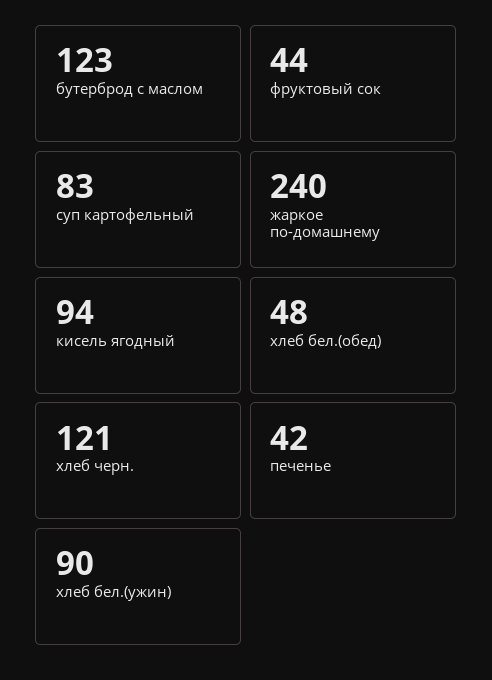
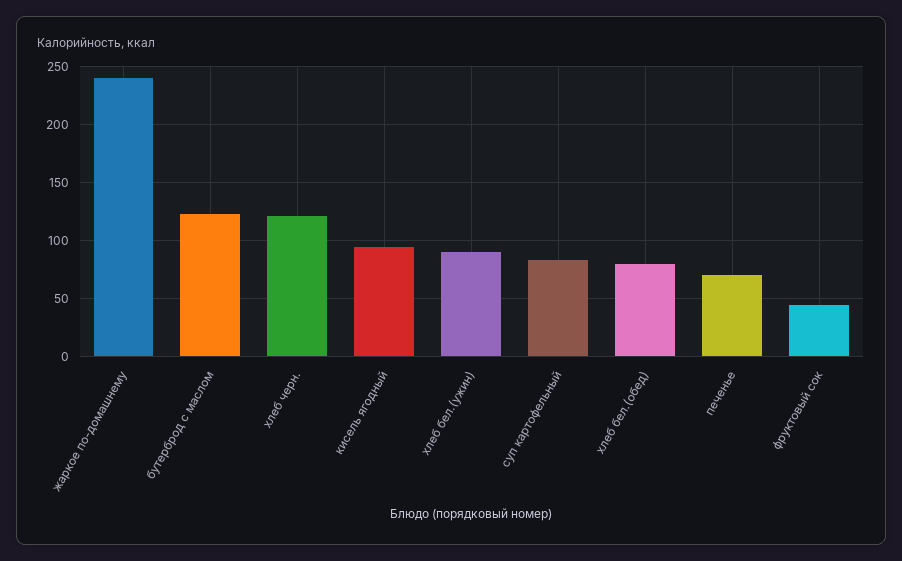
хлеб бел.(обед): 48 -> 80
печенье: 42 -> 70

